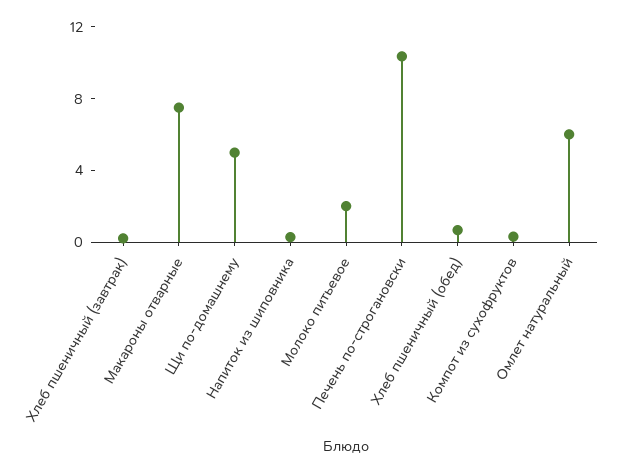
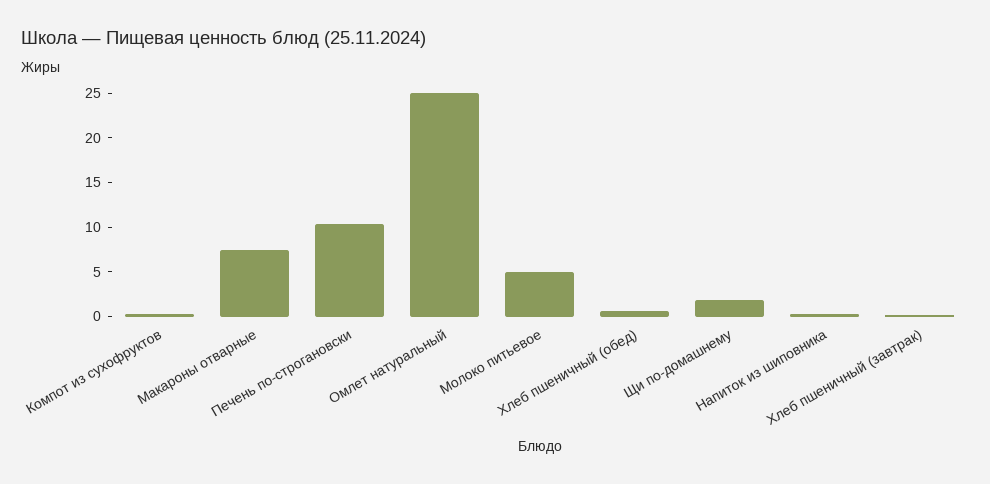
Щи по-домашнему: 5 -> 2
Молоко питьевое: 2 -> 5
Омлет натуральный: 6 -> 25

